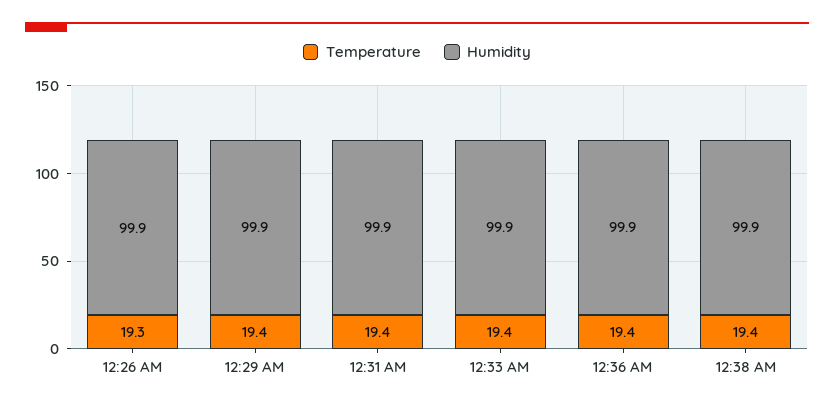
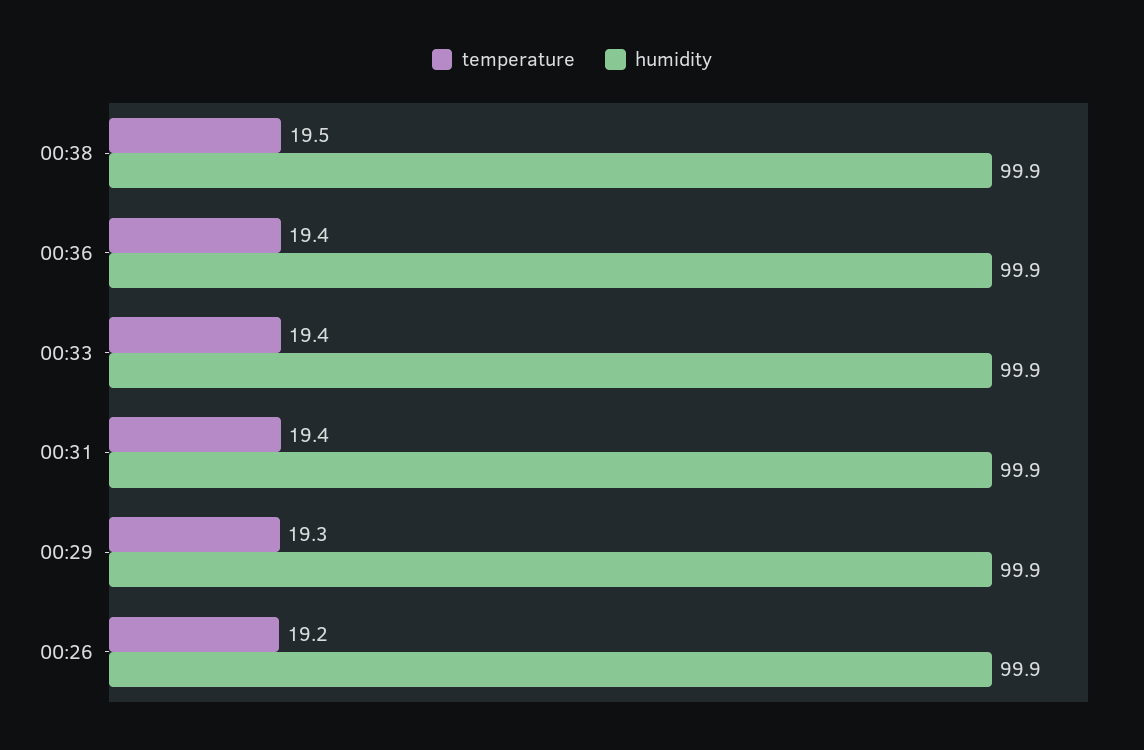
Temperature, 12:26 AM: 19.3 -> 19.2
Temperature, 12:29 AM: 19.4 -> 19.3
Temperature, 12:38 AM: 19.4 -> 19.5

